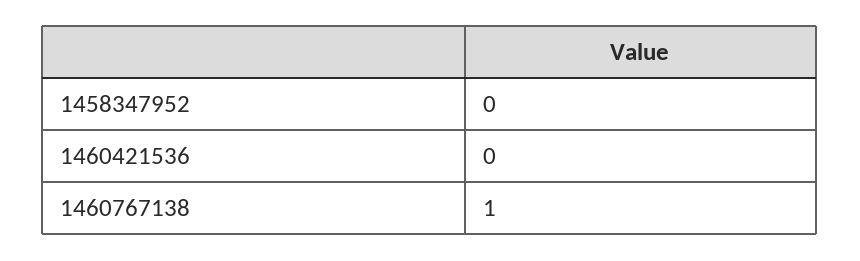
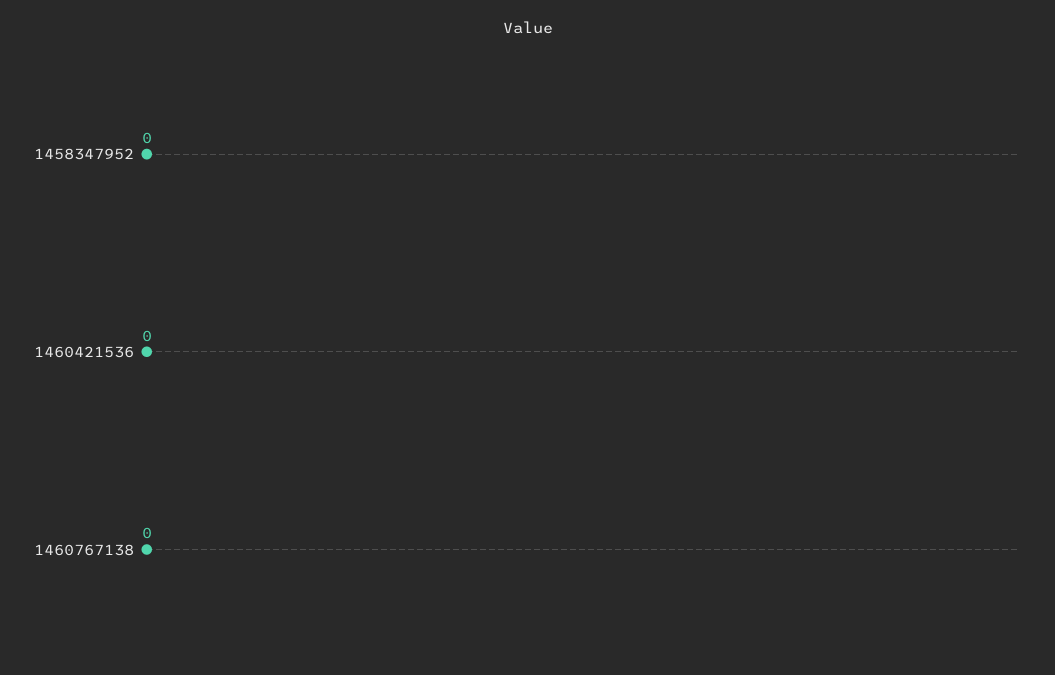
1460767138: 1 -> 0

